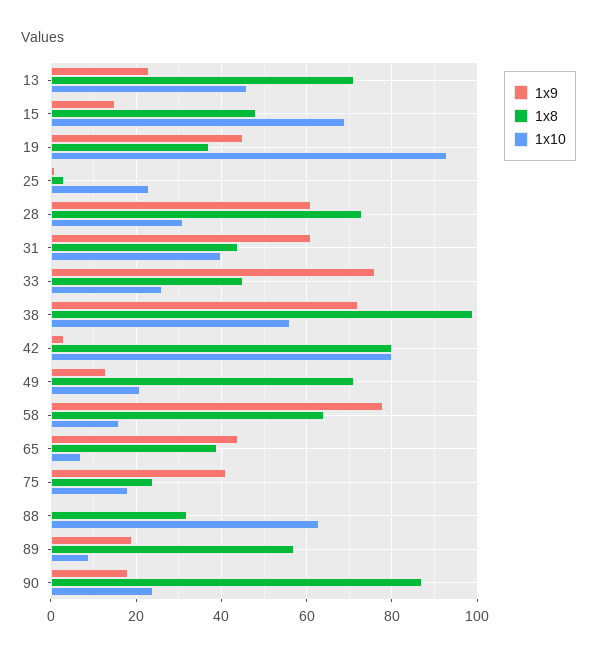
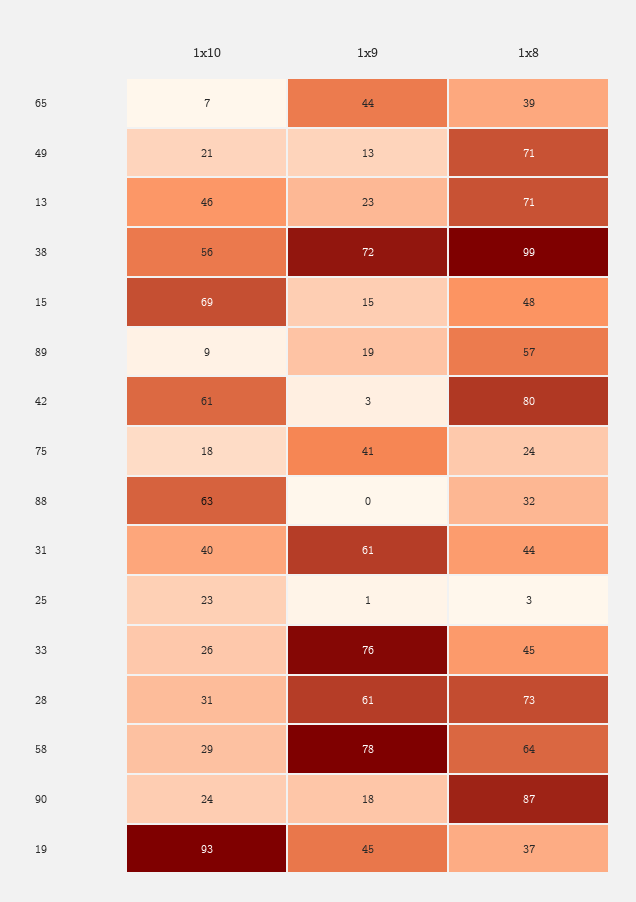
1x10, 42: 80 -> 61
1x10, 58: 15 -> 29

